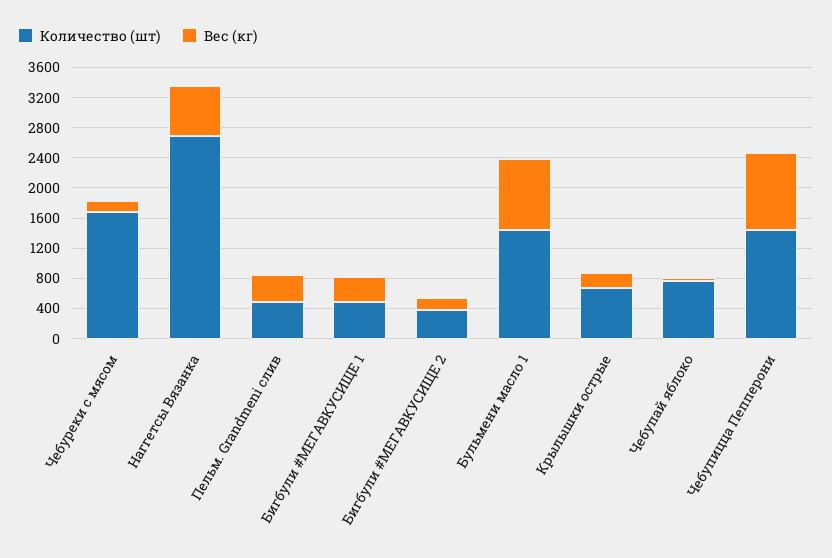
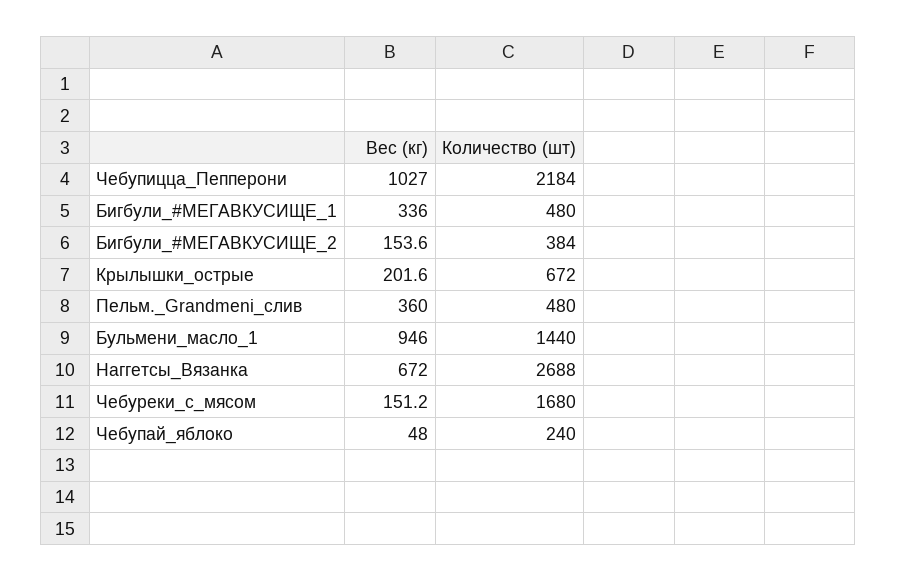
Количество (шт), Чебупай яблоко: 800 -> 240
Количество (шт), Чебупицца Пепперони: 1400 -> 2184

